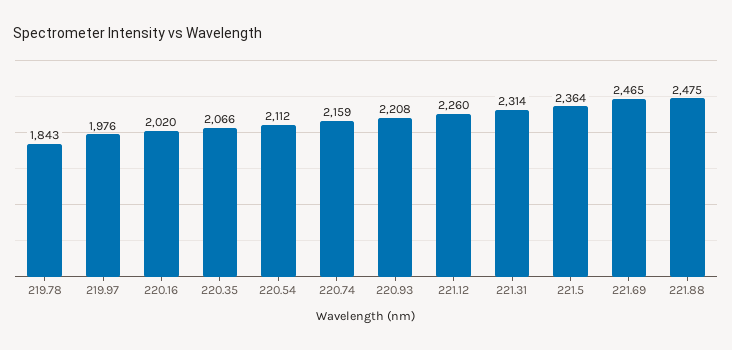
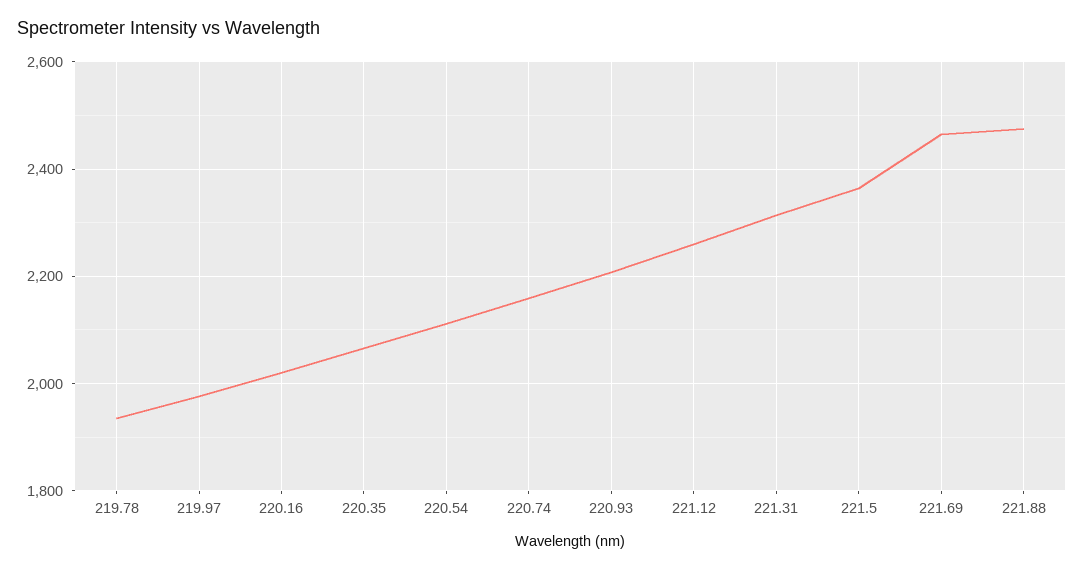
219.78: 1843 -> 1940

